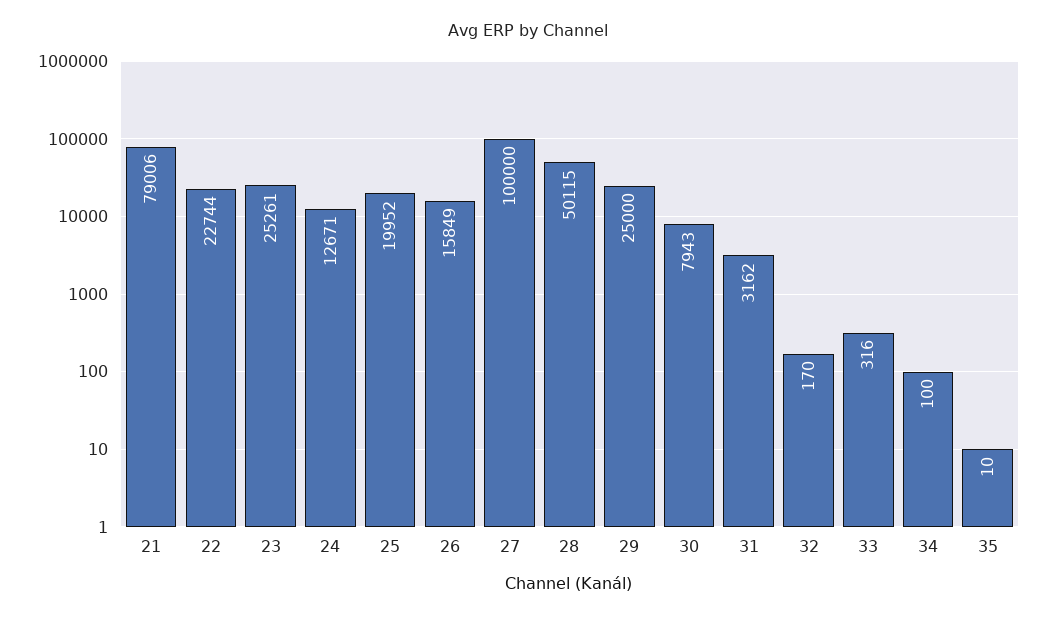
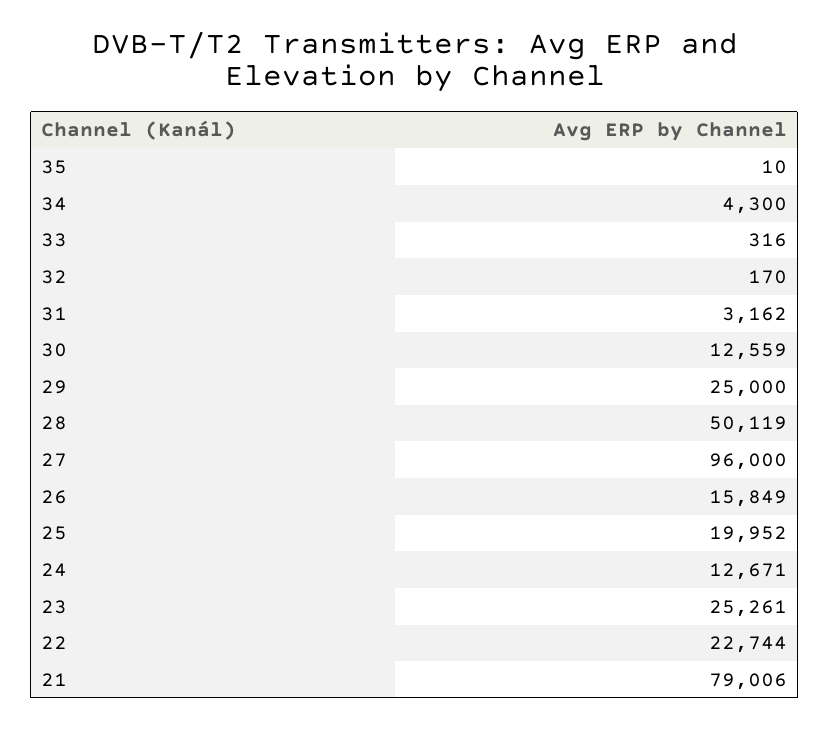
27: 100000 -> 96000
28: 50115 -> 50119
30: 7943 -> 12559
34: 100 -> 4300

